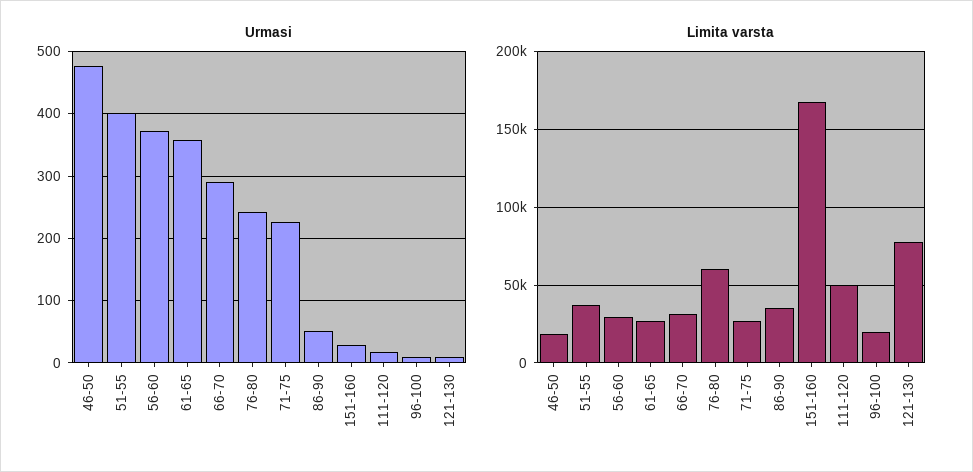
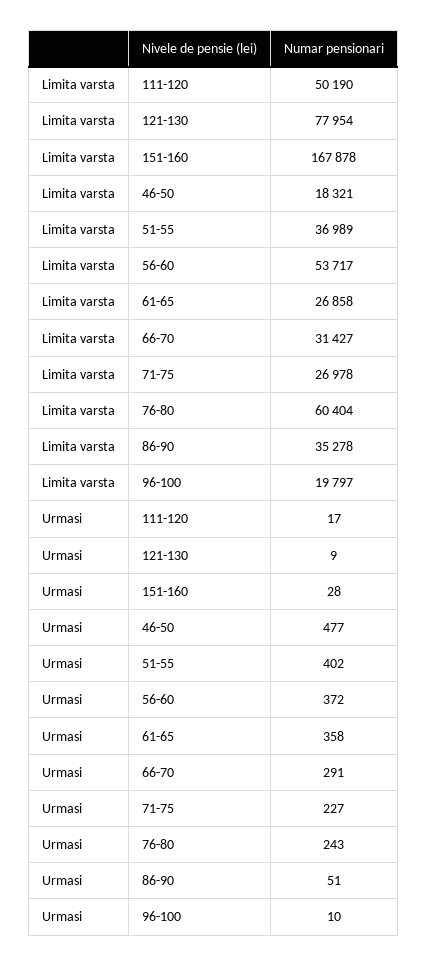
Limita varsta, 56-60: 30000 -> 53717

